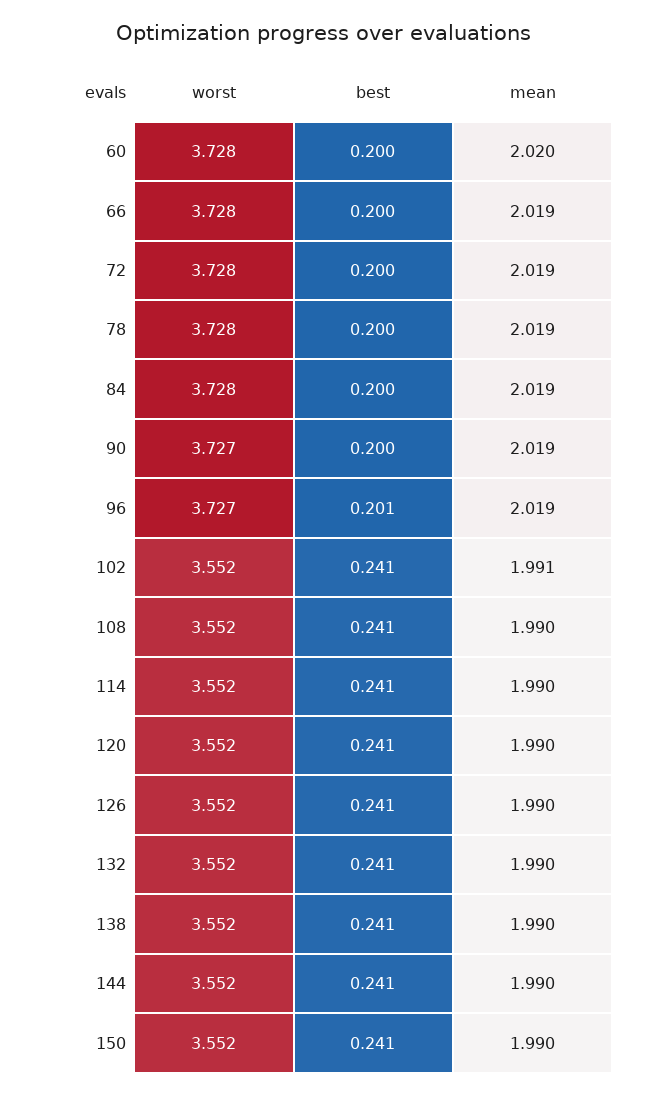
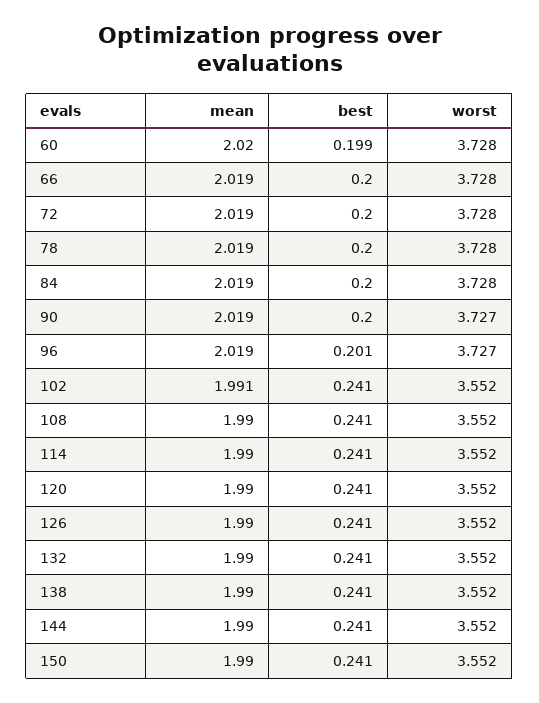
best, 60: 0.2 -> 0.199

